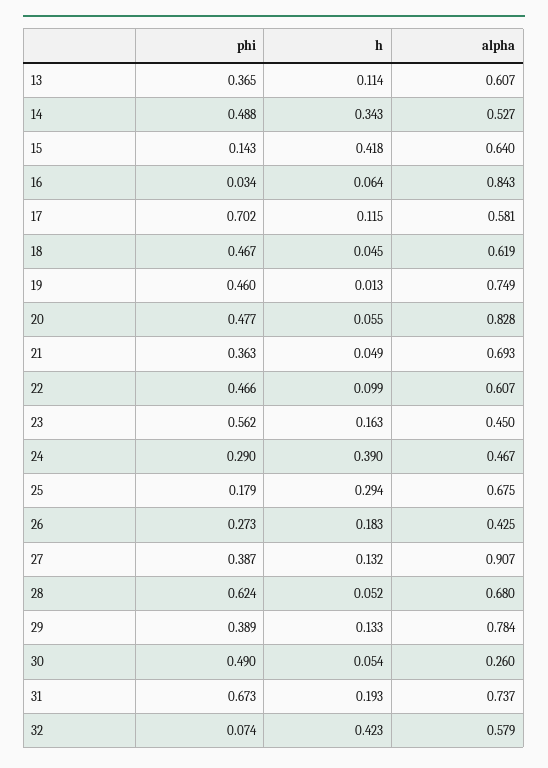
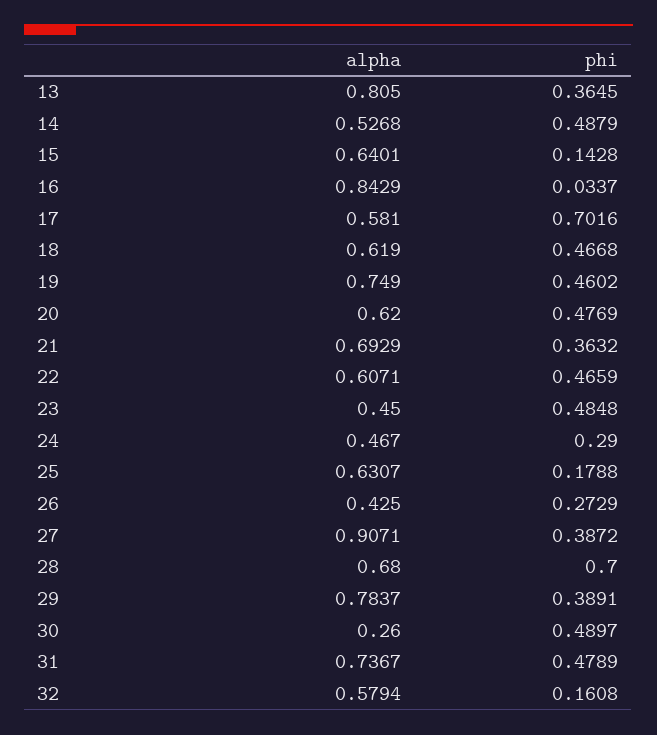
h, 13: 0.114 -> none
alpha, 13: 0.607 -> 0.805
h, 14: 0.343 -> none
h, 15: 0.418 -> none
h, 16: 0.064 -> none
h, 17: 0.115 -> none
h, 18: 0.045 -> none
h, 19: 0.013 -> none
h, 20: 0.055 -> none
alpha, 20: 0.828 -> 0.62
h, 21: 0.049 -> none
h, 22: 0.099 -> none
phi, 23: 0.562 -> 0.4848
h, 23: 0.163 -> none
h, 24: 0.39 -> none
h, 25: 0.294 -> none
alpha, 25: 0.675 -> 0.6307
h, 26: 0.183 -> none
h, 27: 0.132 -> none
phi, 28: 0.624 -> 0.7
h, 28: 0.052 -> none
h, 29: 0.133 -> none
h, 30: 0.054 -> none
phi, 31: 0.673 -> 0.4789
h, 31: 0.193 -> none
phi, 32: 0.074 -> 0.1608
h, 32: 0.423 -> none

